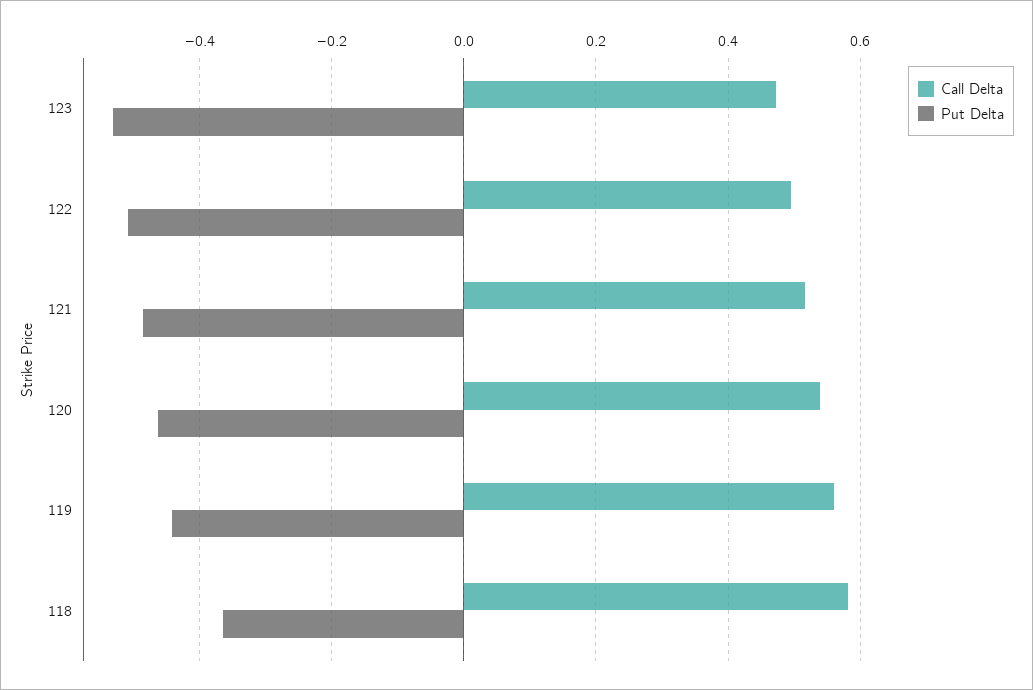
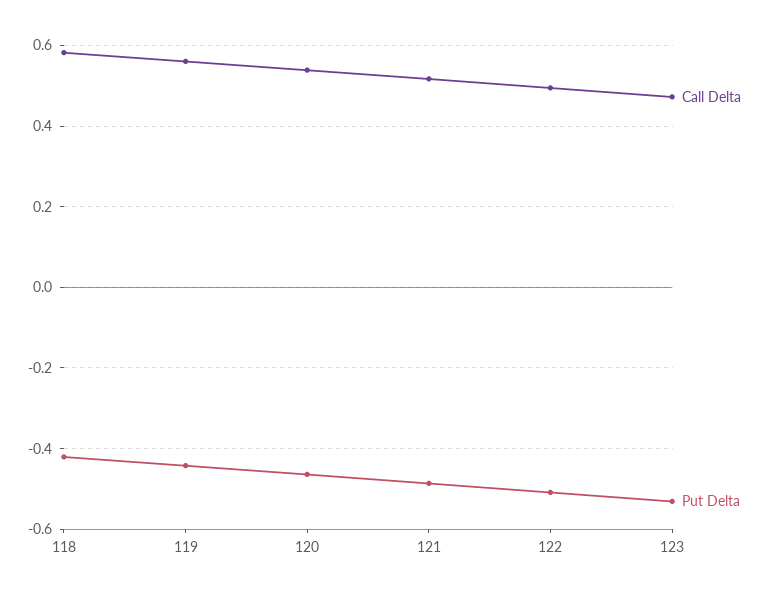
Put Delta, 118: -0.36 -> -0.42

